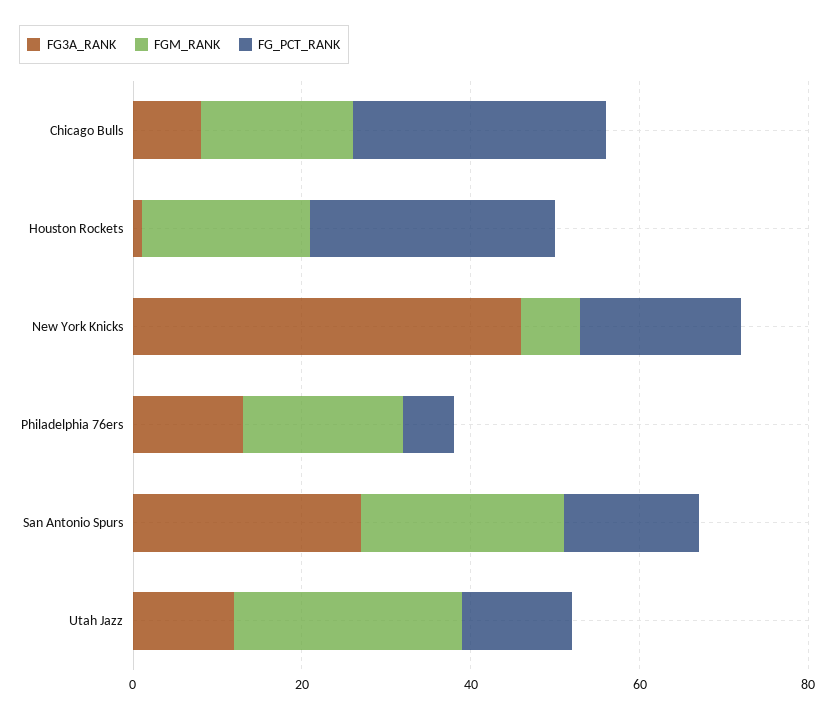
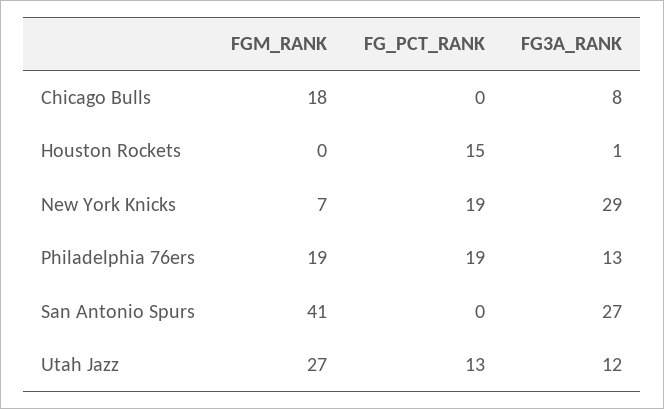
FG_PCT_RANK, Chicago Bulls: 30 -> 0
FGM_RANK, Houston Rockets: 20 -> 0
FG_PCT_RANK, Houston Rockets: 30 -> 15
FG3A_RANK, New York Knicks: 45 -> 29
FG_PCT_RANK, Philadelphia 76ers: 5 -> 19
FGM_RANK, San Antonio Spurs: 25 -> 41
FG_PCT_RANK, San Antonio Spurs: 15 -> 0

